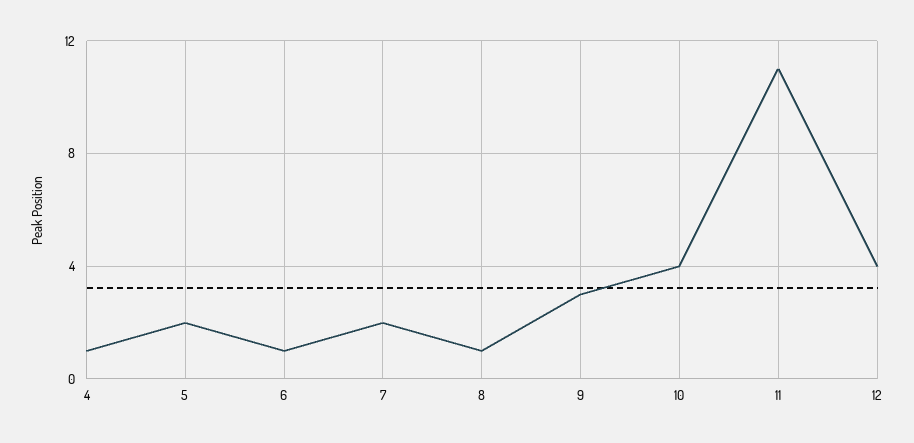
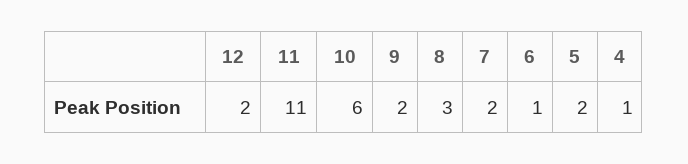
8: 1 -> 3
9: 3 -> 2
10: 4 -> 6
12: 4 -> 2

